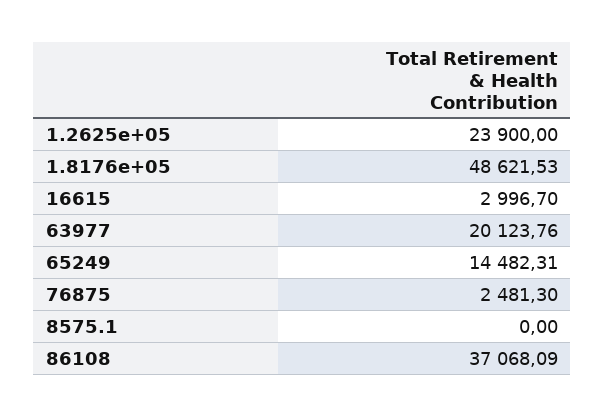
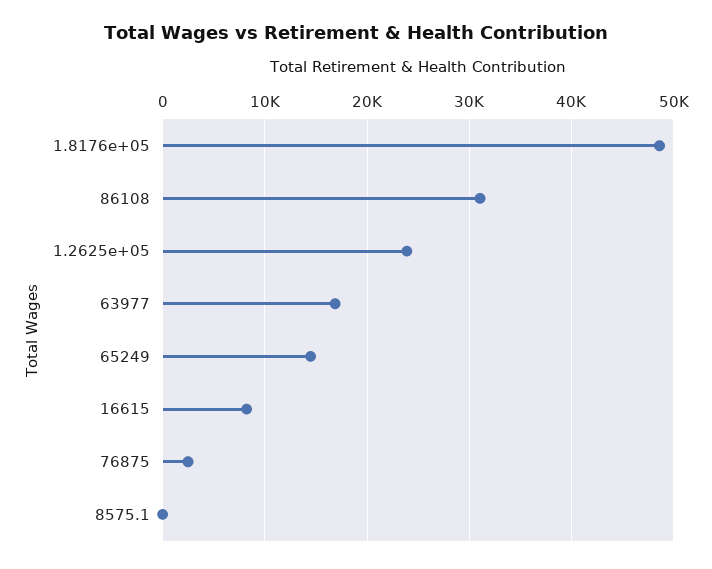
16615: 2996.7 -> 8000
63977: 20123.76 -> 17000
86108: 37068.09 -> 31000

